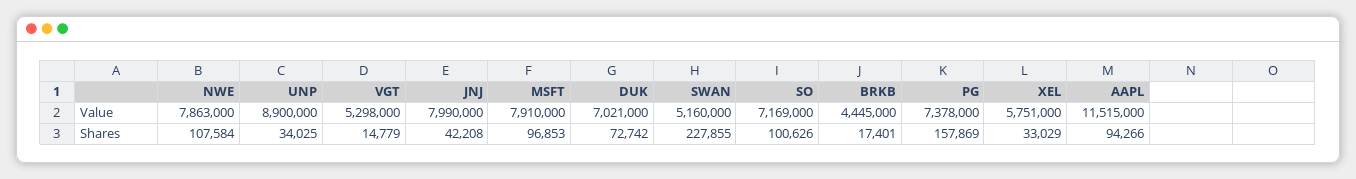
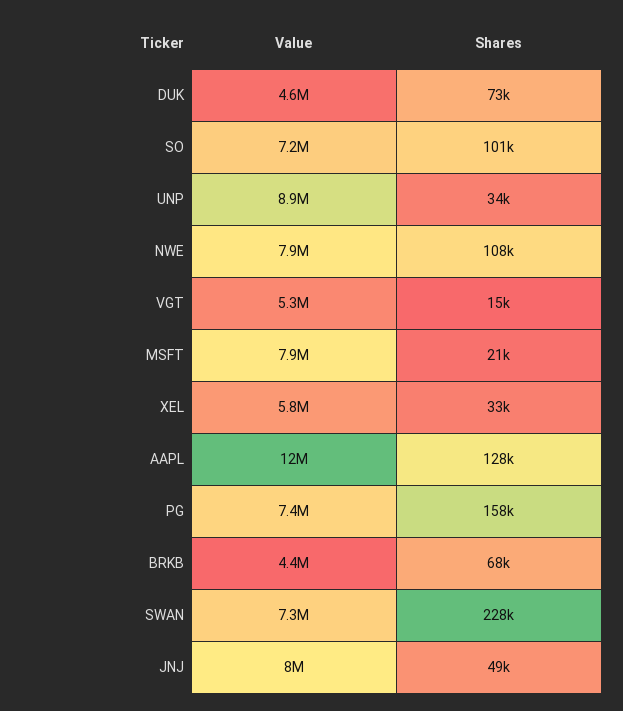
DUK, Value: 7021000 -> 4600000
SWAN, Value: 5160000 -> 7300000
JNJ, Shares: 42208 -> 49000
MSFT, Shares: 96853 -> 21000
BRKB, Shares: 17401 -> 68000
AAPL, Shares: 94266 -> 128000

